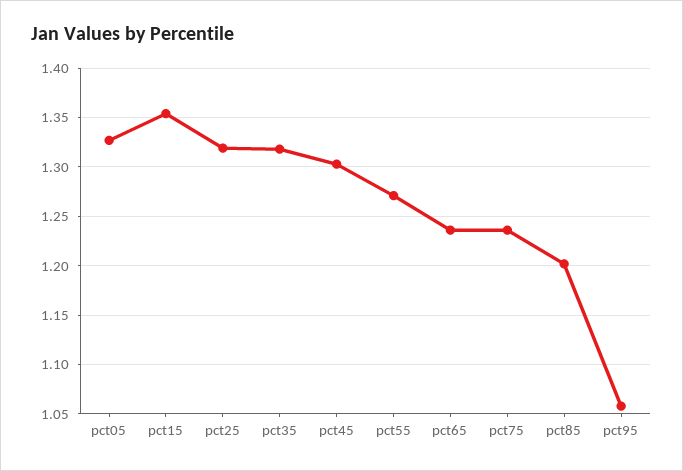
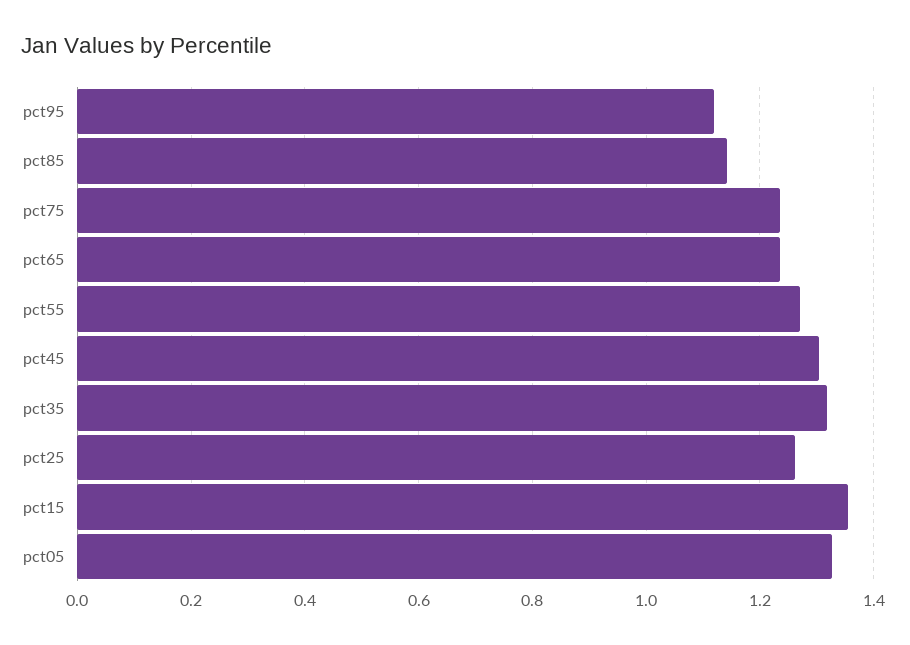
pct25: 1.32 -> 1.26
pct85: 1.2 -> 1.14
pct95: 1.06 -> 1.12

